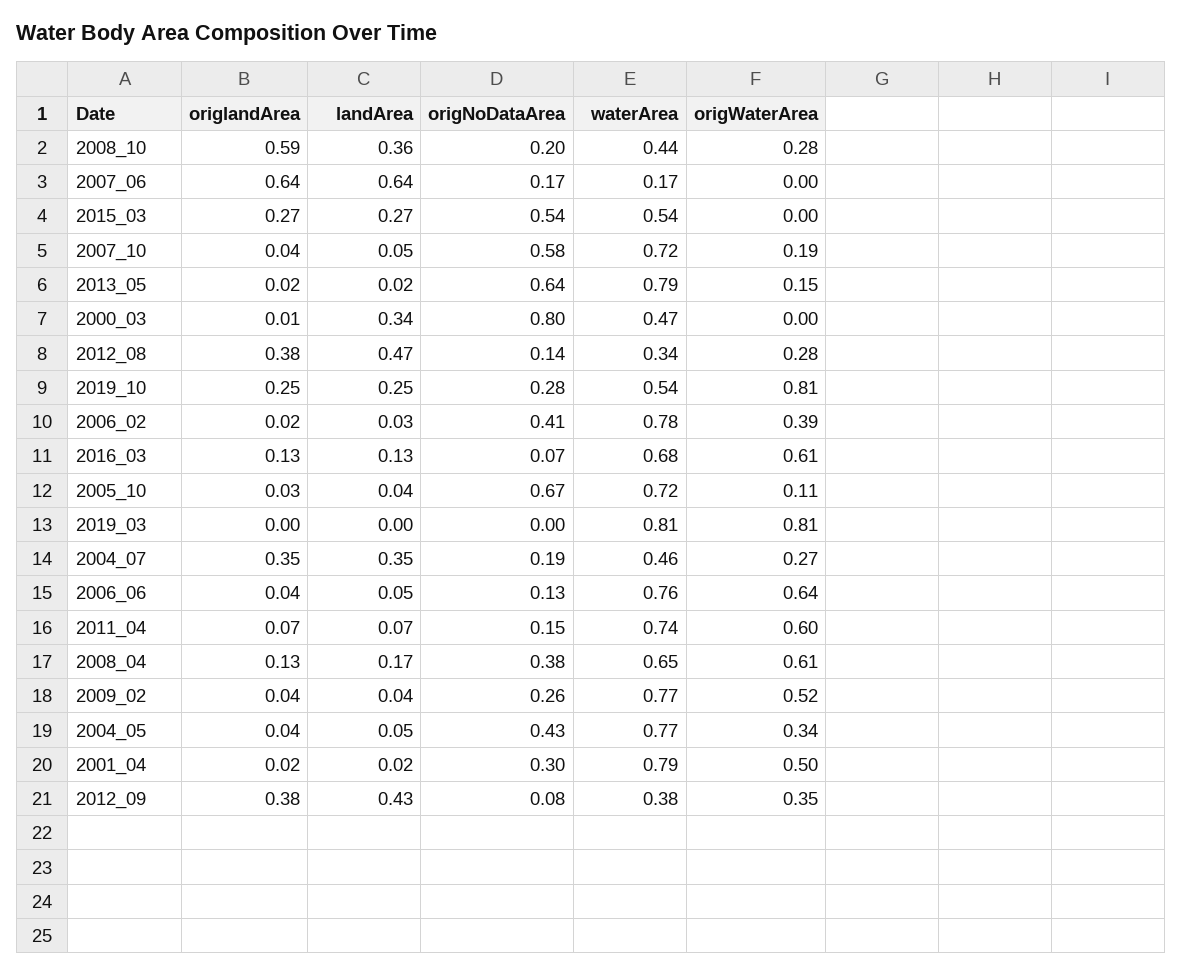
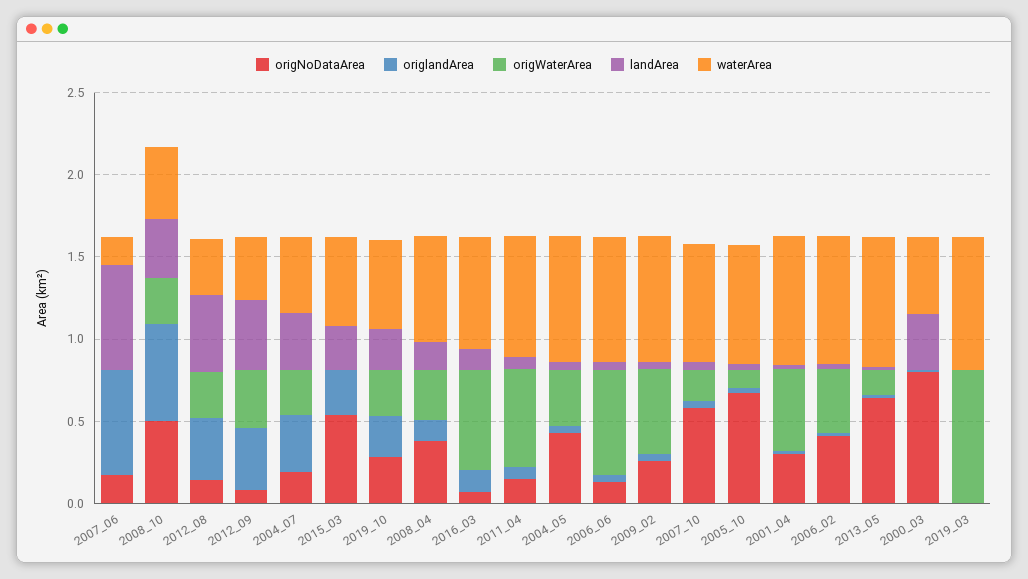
origNoDataArea, 2008_10: 0.2 -> 0.5
origWaterArea, 2019_10: 0.81 -> 0.3
origWaterArea, 2008_04: 0.61 -> 0.3

